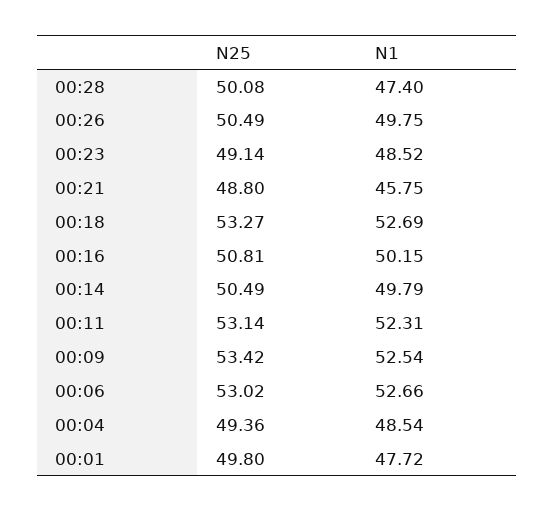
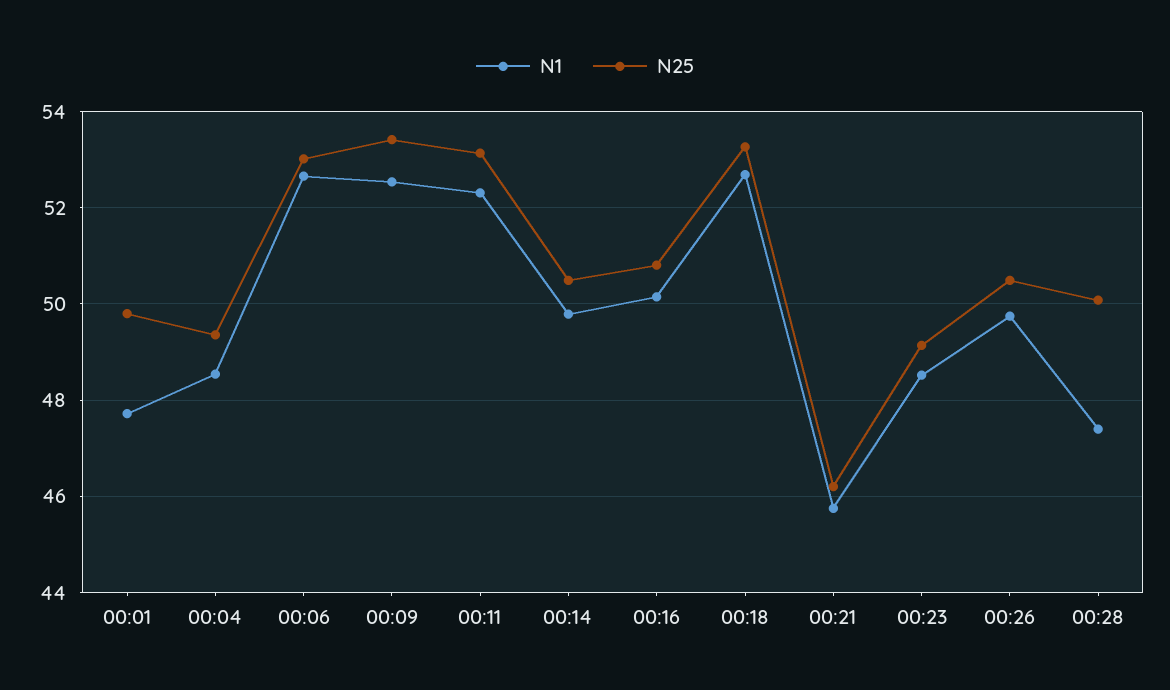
N25, 00:21: 48.8 -> 46.2

